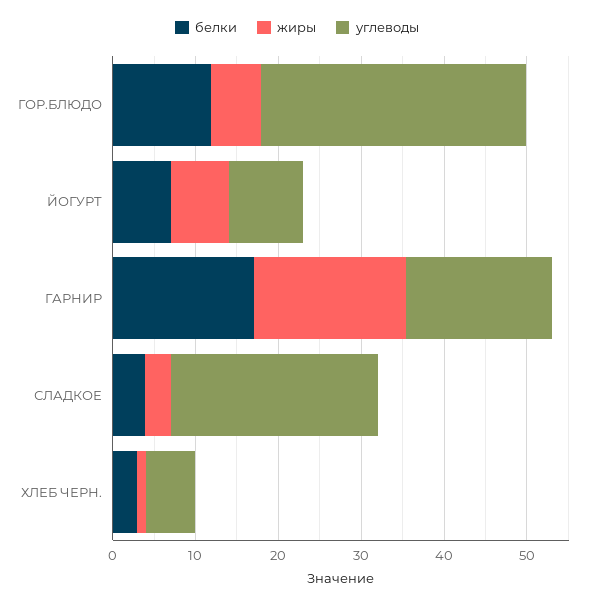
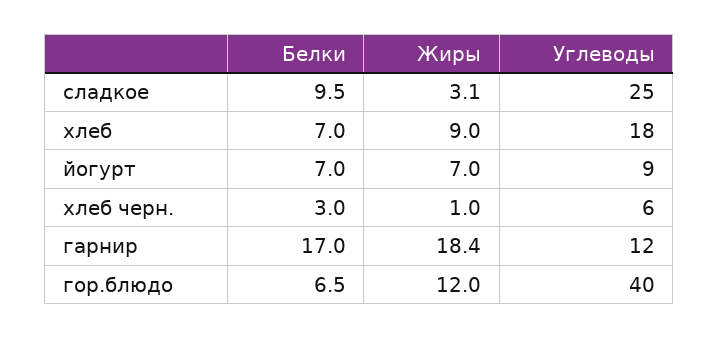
белки, ГОР.БЛЮДО: 12 -> 6.5
жиры, ГОР.БЛЮДО: 6 -> 12
углеводы, ГОР.БЛЮДО: 32 -> 40
углеводы, ГАРНИР: 18 -> 12
белки, СЛАДКОЕ: 4 -> 9.5
белки, хлеб: none -> 7
жиры, хлеб: none -> 9
углеводы, хлеб: none -> 18

